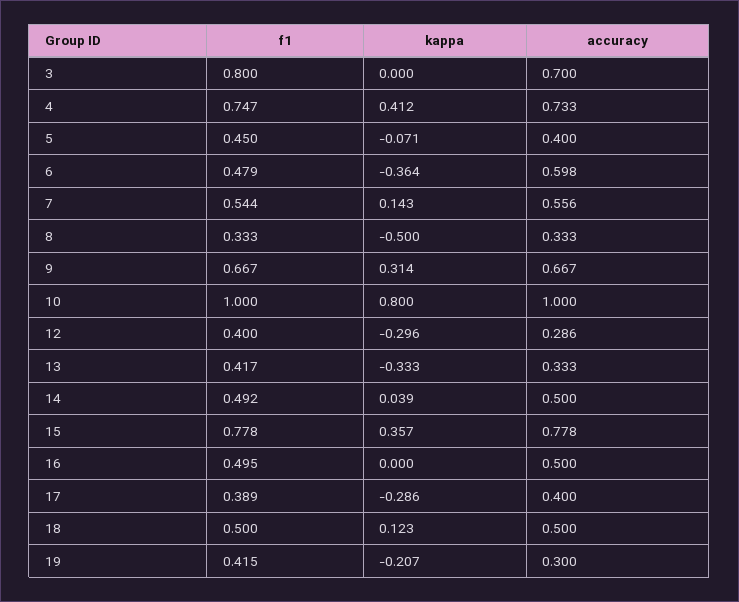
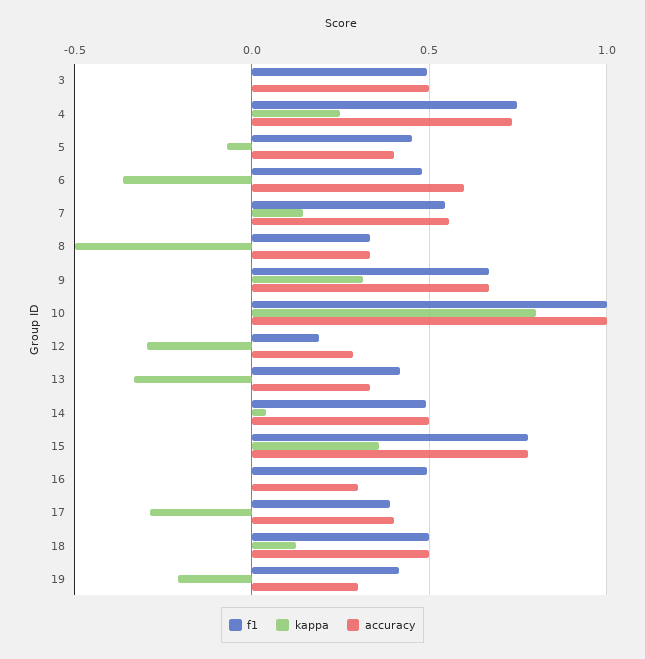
f1, 3: 0.8 -> 0.5
accuracy, 3: 0.7 -> 0.5
kappa, 4: 0.412 -> 0.25
f1, 12: 0.4 -> 0.2
accuracy, 16: 0.5 -> 0.3

